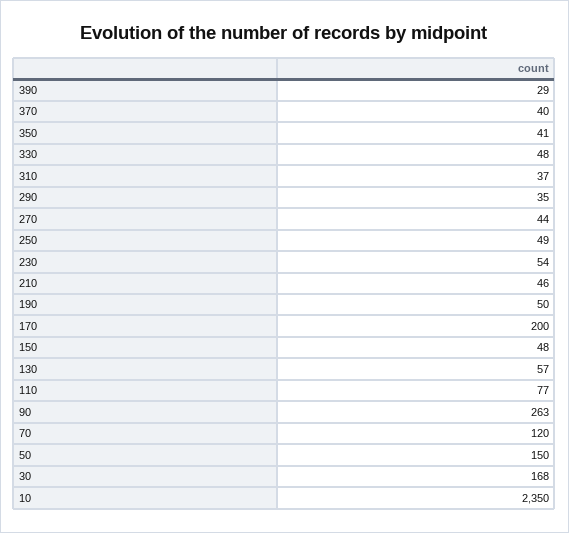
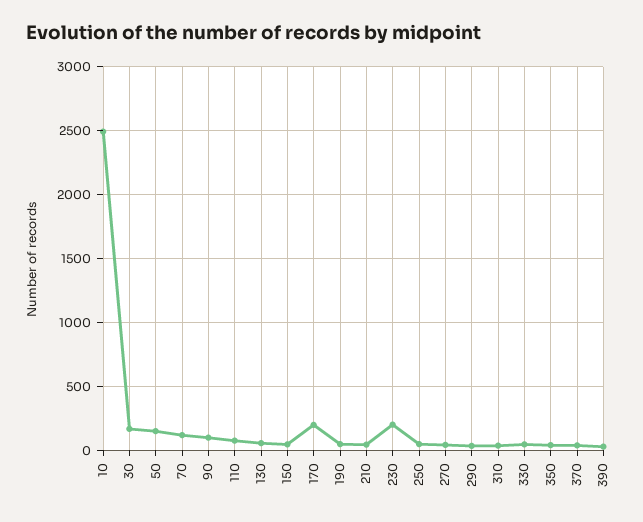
230: 54 -> 200
90: 263 -> 100
10: 2350 -> 2500

